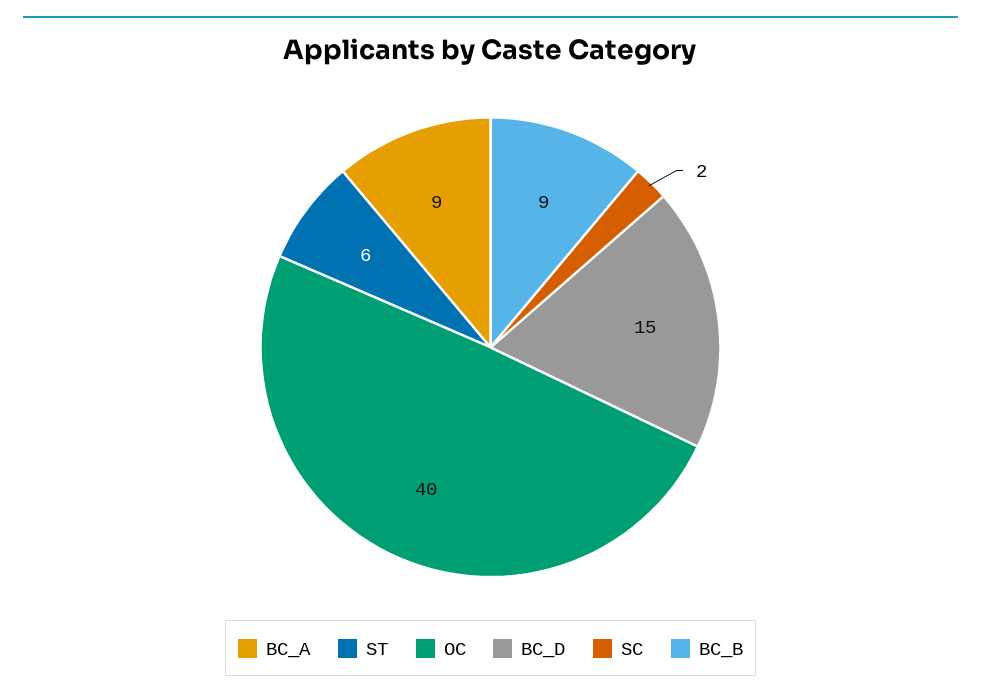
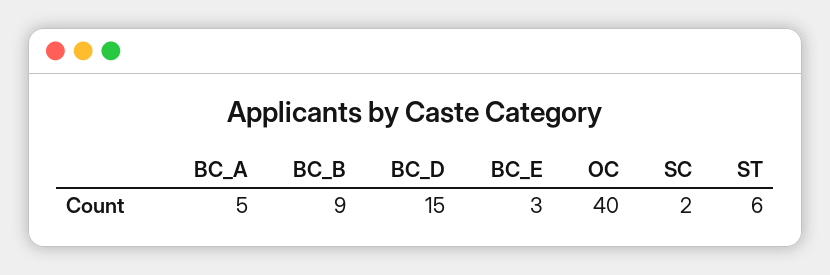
BC_A: 9 -> 5
BC_E: none -> 3

